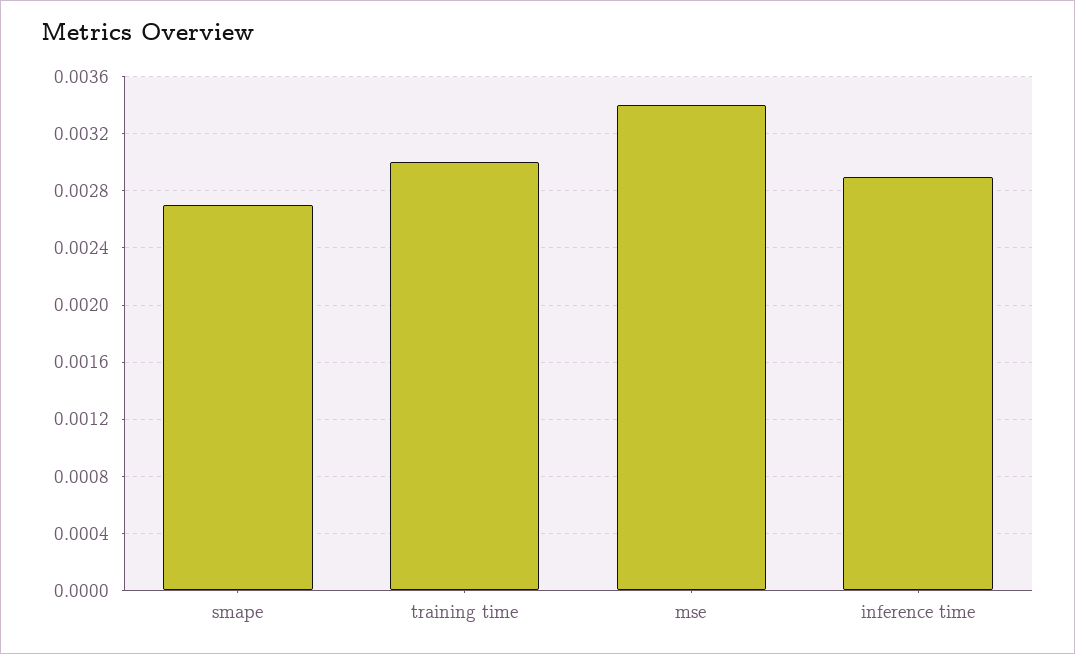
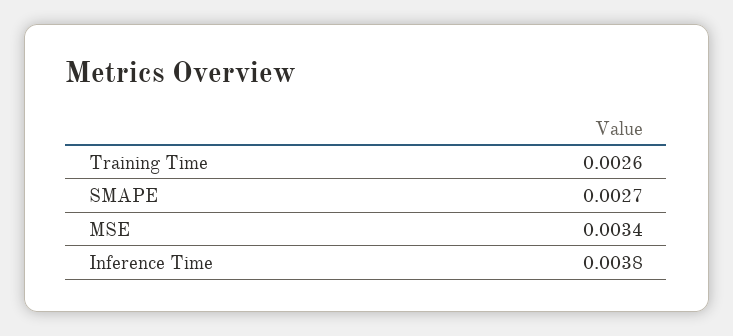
training time: 0.003 -> 0.0026
inference time: 0.0029 -> 0.0038

